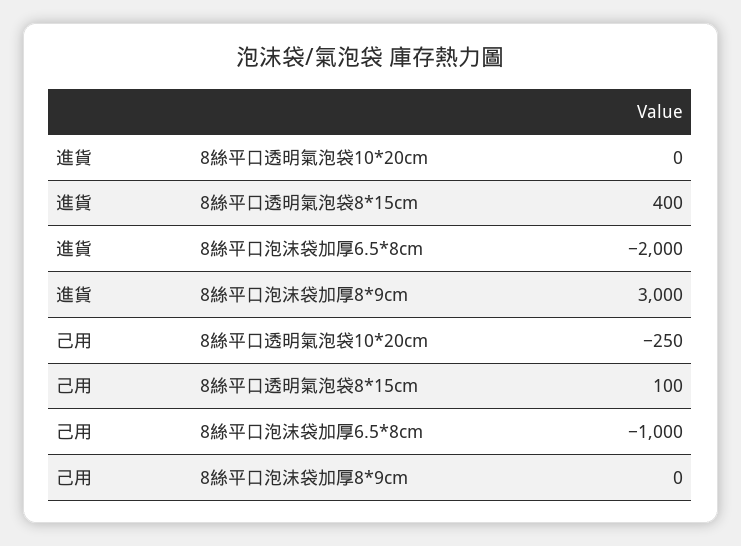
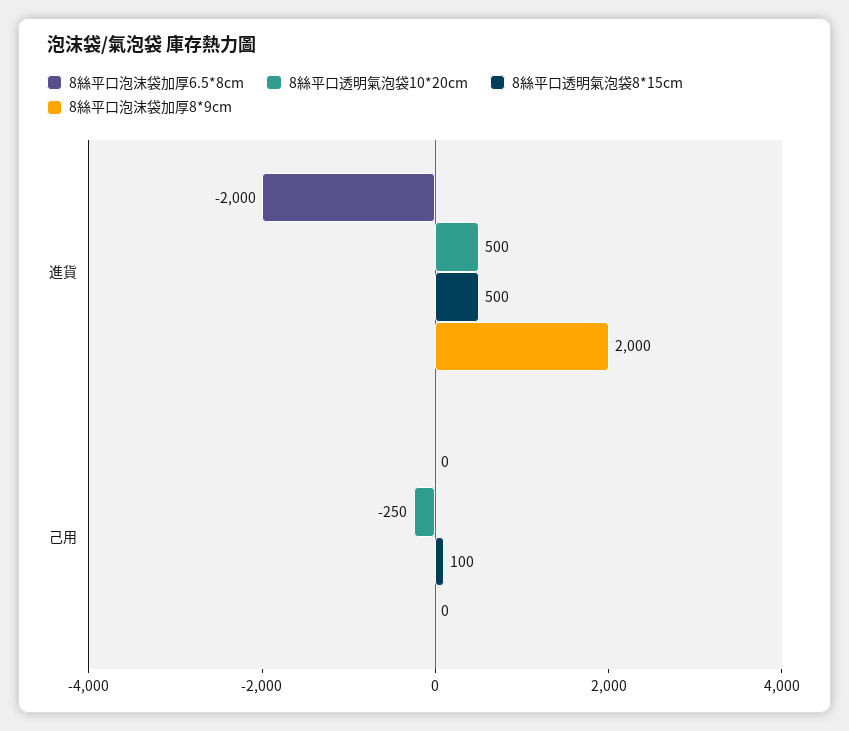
8絲平口透明氣泡袋10*20cm, 進貨: 0 -> 500
8絲平口透明氣泡袋8*15cm, 進貨: 400 -> 500
8絲平口泡沫袋加厚8*9cm, 進貨: 3000 -> 2000
8絲平口泡沫袋加厚6.5*8cm, 己用: -1000 -> 0

